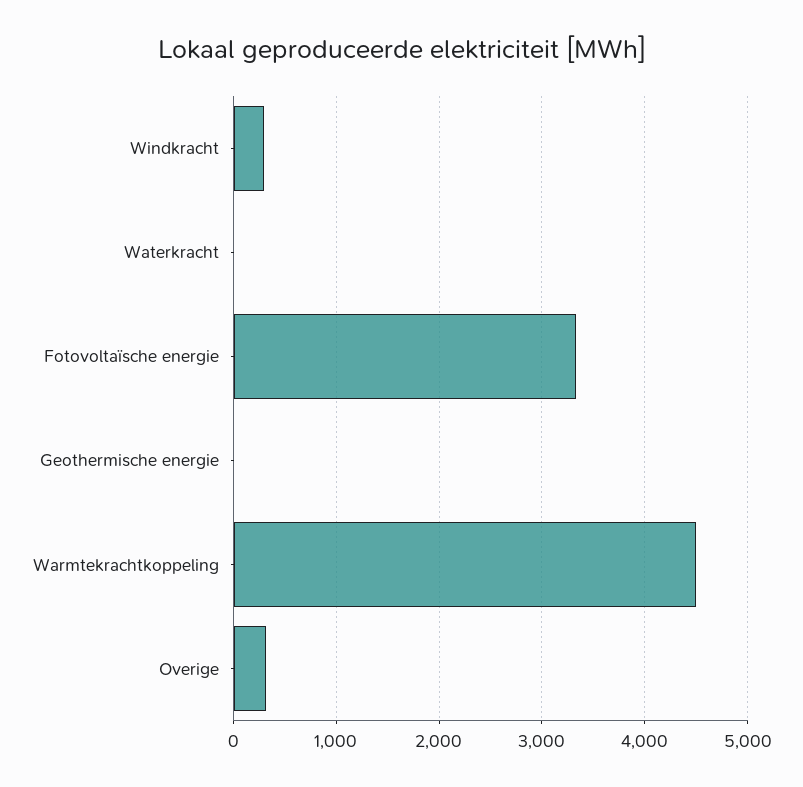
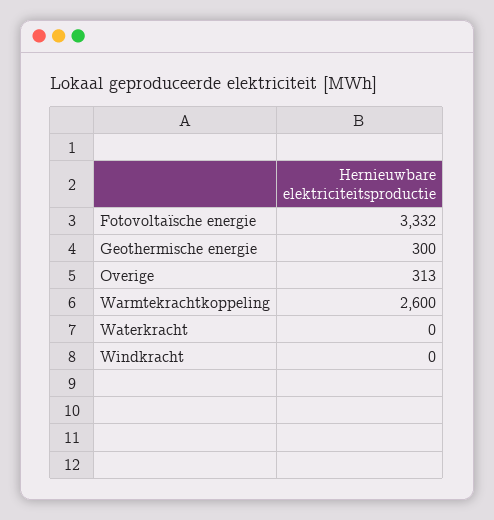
Windkracht: 300 -> 0
Geothermische energie: 0 -> 300
Warmtekrachtkoppeling: 4500 -> 2600

